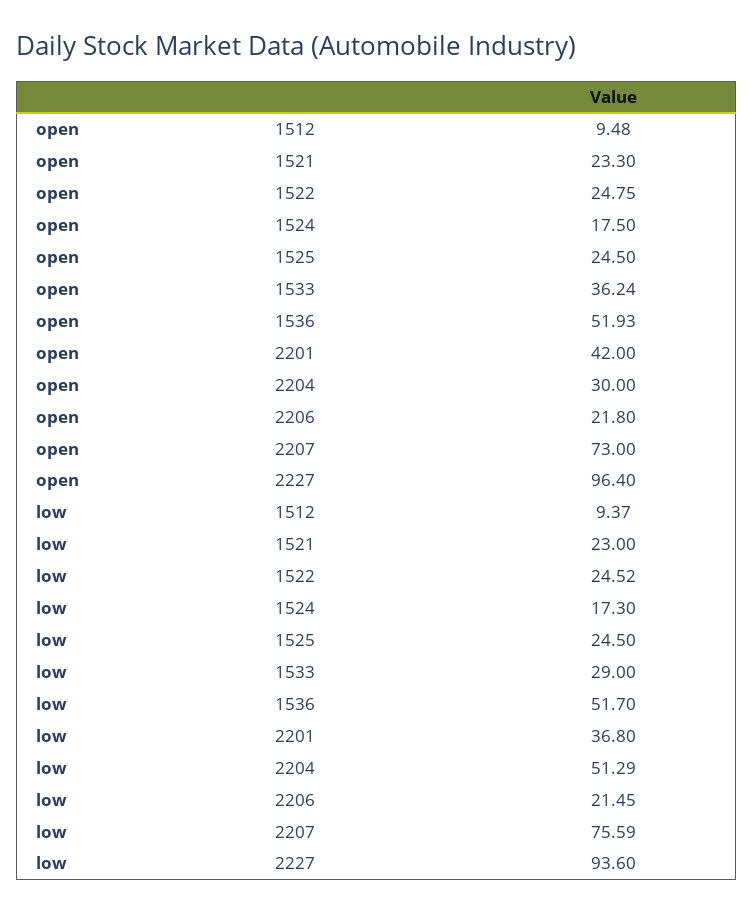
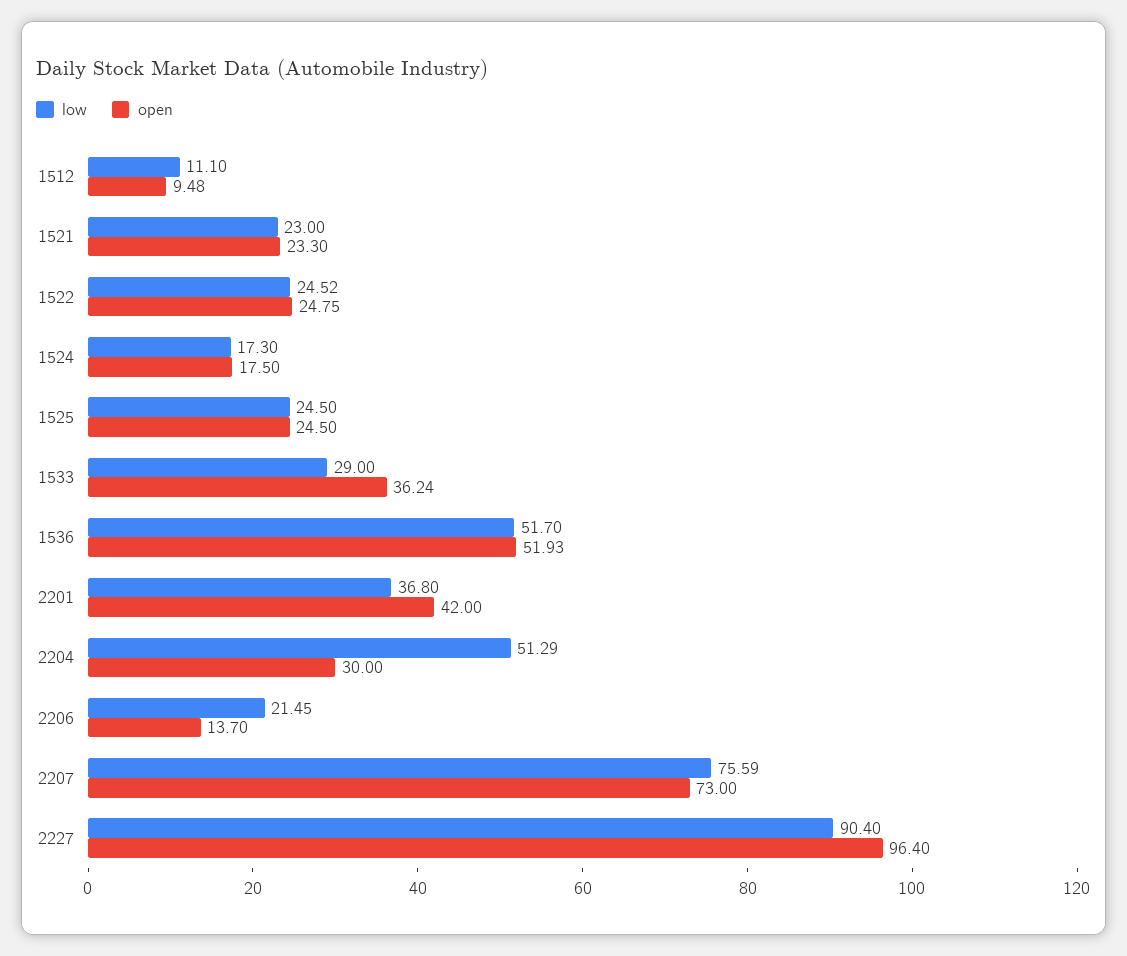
open, 2206: 21.8 -> 13.7
low, 1512: 9.37 -> 11.1
low, 2227: 93.6 -> 90.4

